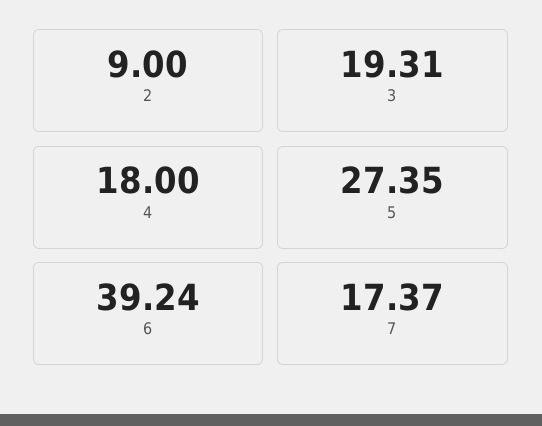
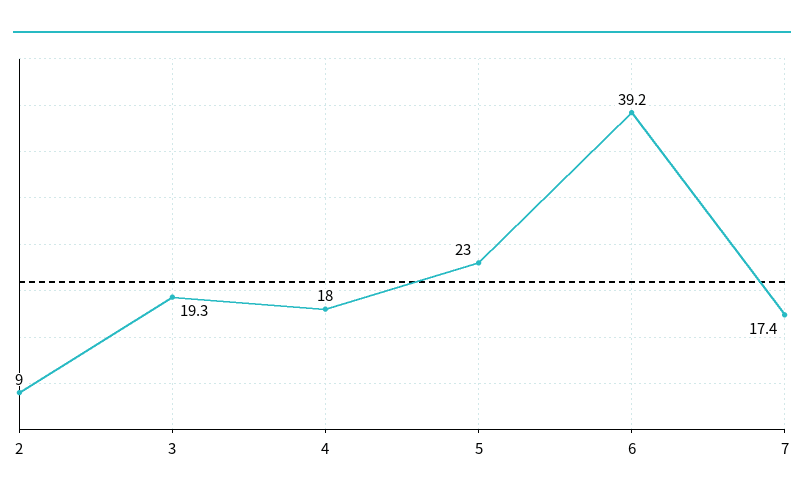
5: 27.35 -> 23

